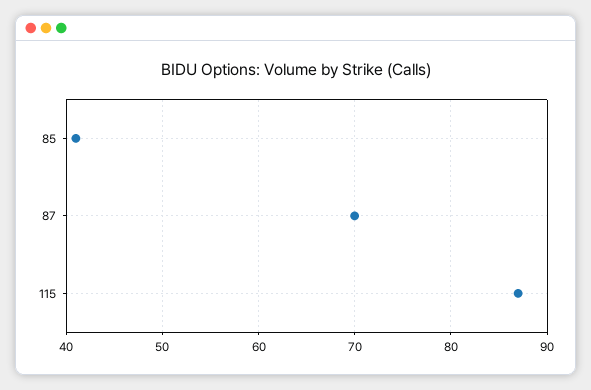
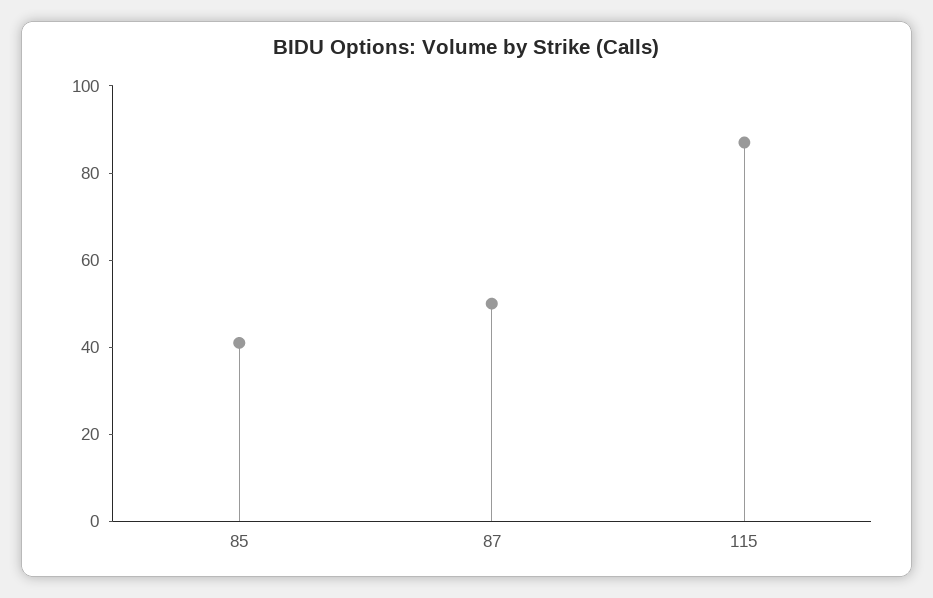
87: 70 -> 50

